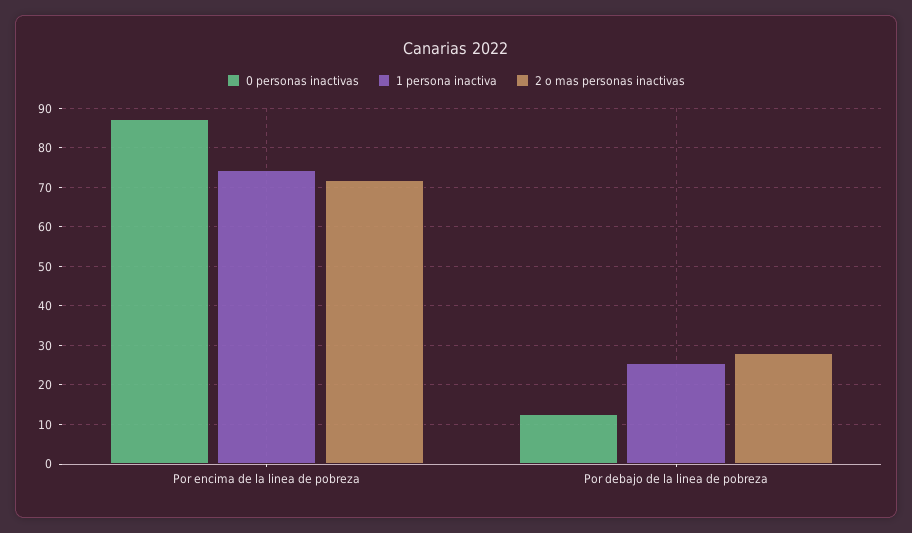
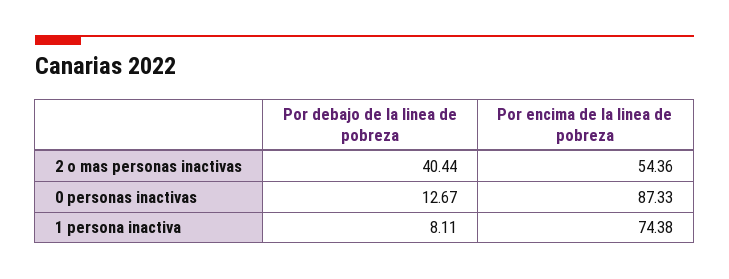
2 o mas personas inactivas, Por encima de la linea de pobreza: 72 -> 54.36
1 persona inactiva, Por debajo de la linea de pobreza: 26 -> 8.11
2 o mas personas inactivas, Por debajo de la linea de pobreza: 28 -> 40.44

